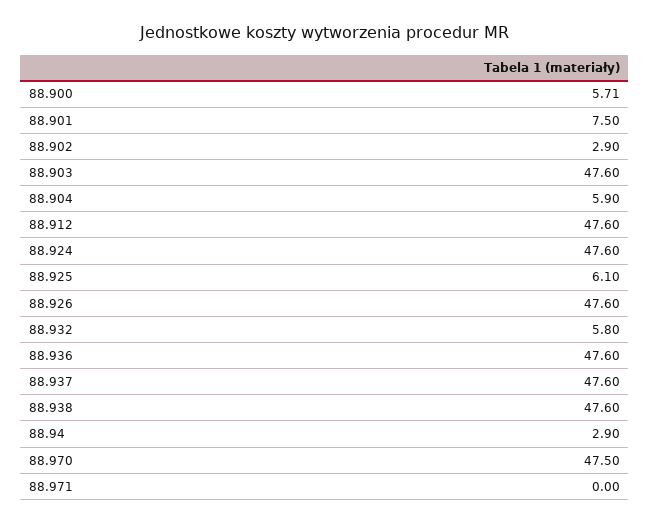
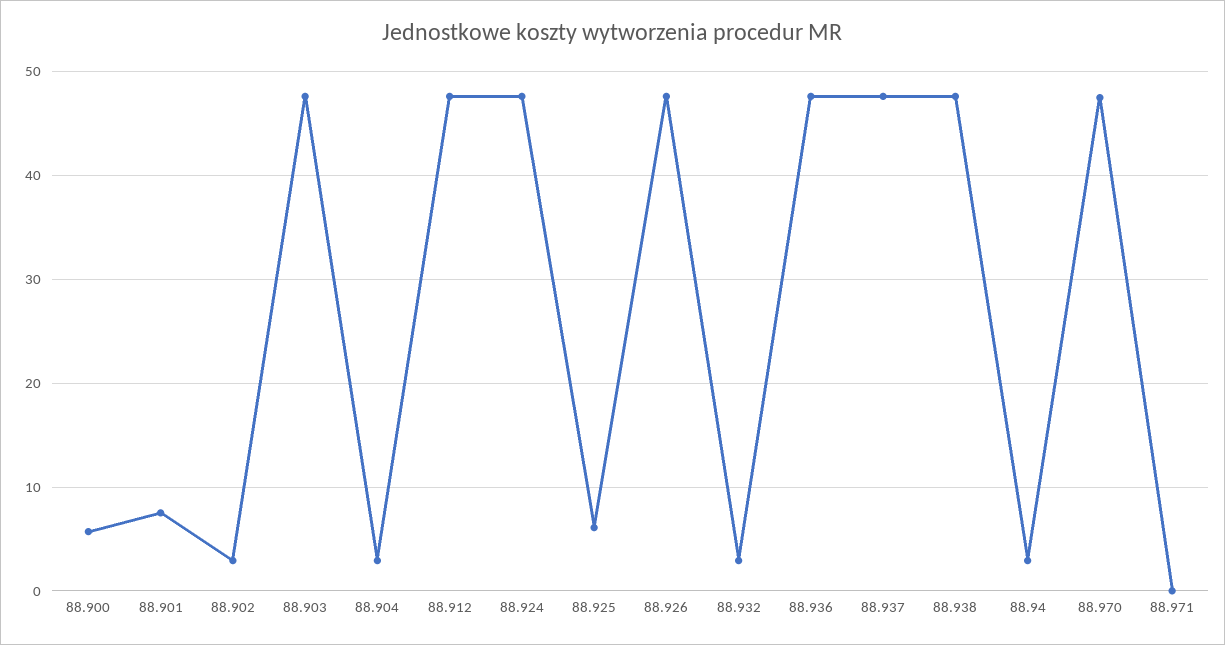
88.904: 5.9 -> 3
88.932: 5.8 -> 3

